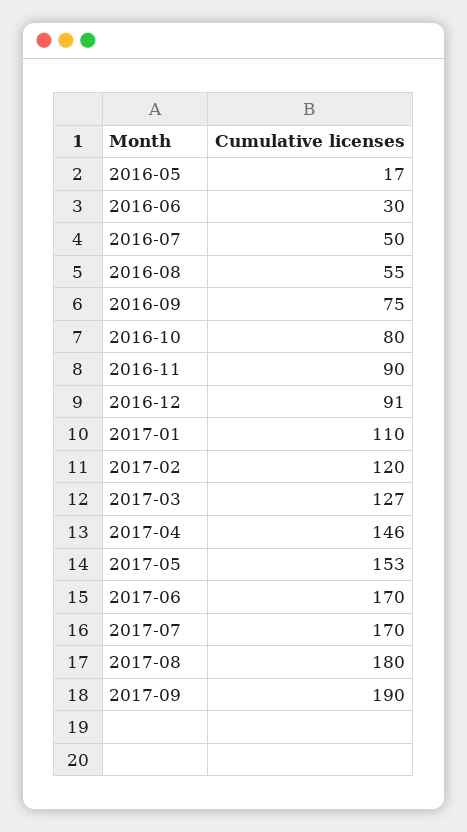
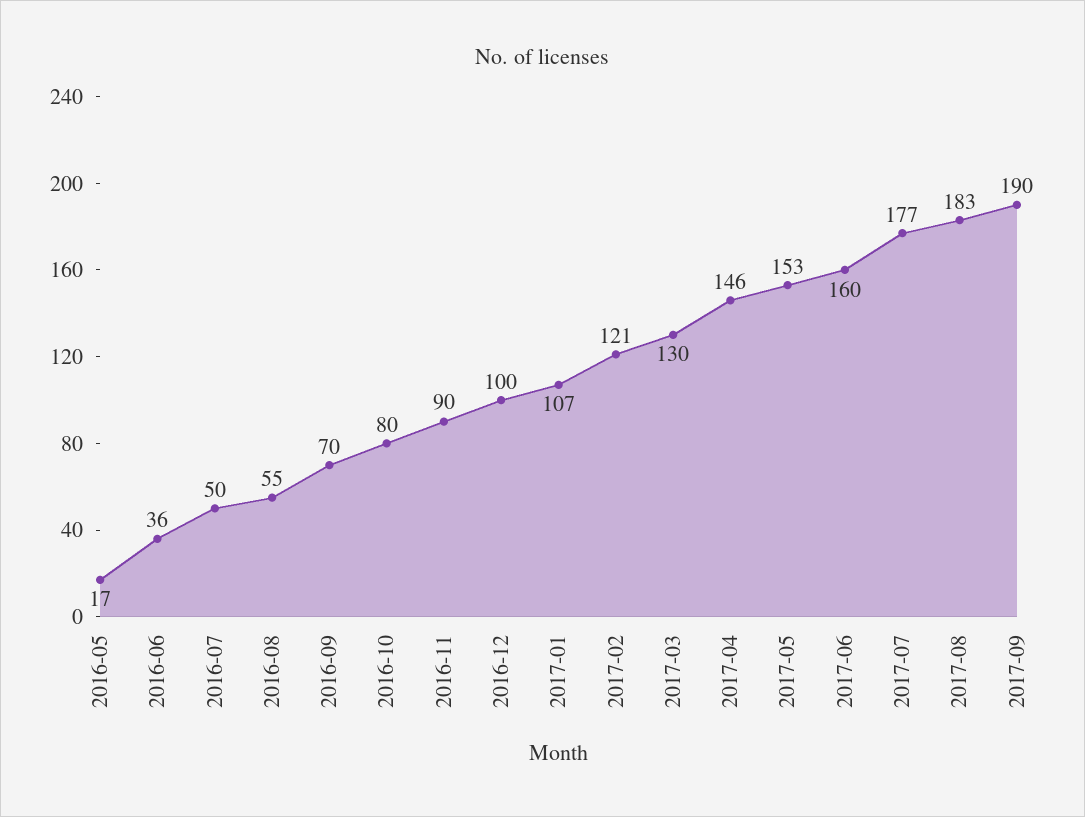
2016-06: 30 -> 36
2016-09: 75 -> 70
2016-12: 91 -> 100
2017-01: 110 -> 107
2017-02: 120 -> 121
2017-03: 127 -> 130
2017-06: 170 -> 160
2017-07: 170 -> 177
2017-08: 180 -> 183

